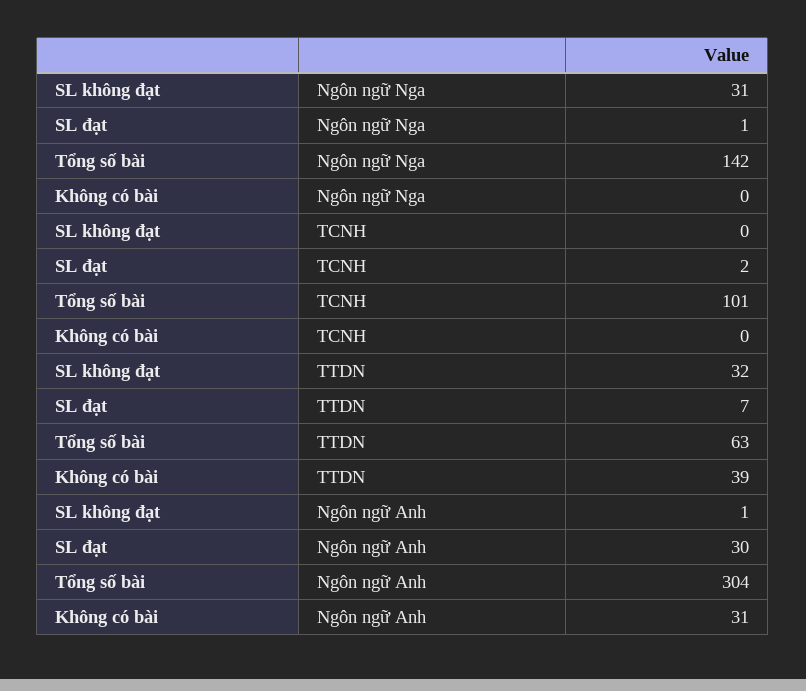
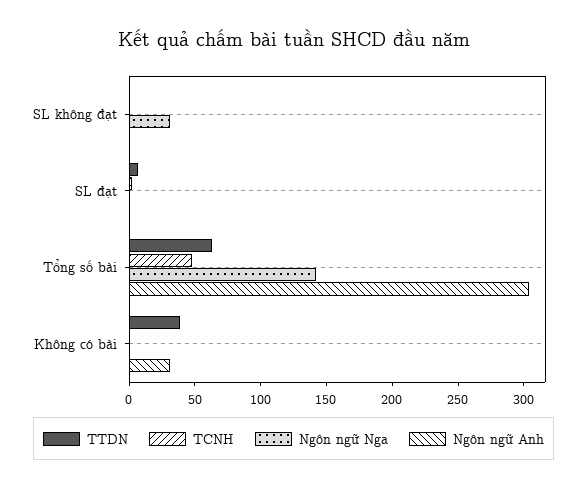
TCNH, Tổng số bài: 101 -> 50
TTDN, SL không đạt: 32 -> 0
Ngôn ngữ Anh, SL đạt: 30 -> 0

